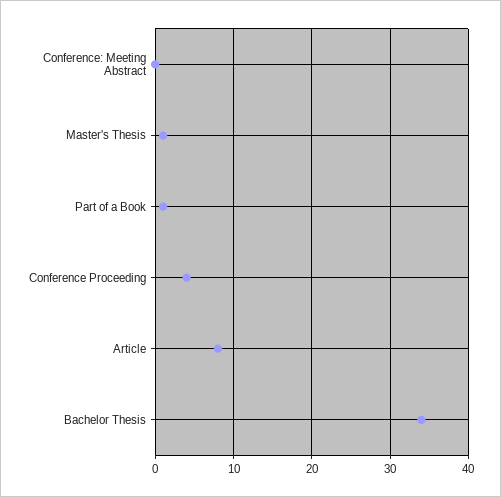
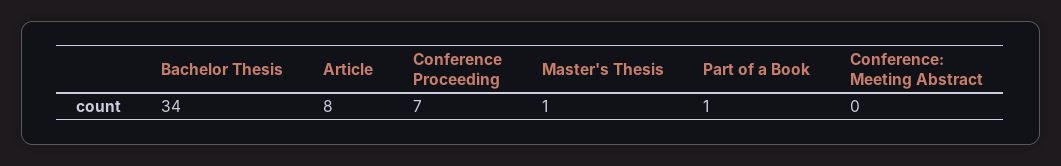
Conference Proceeding: 4 -> 7

